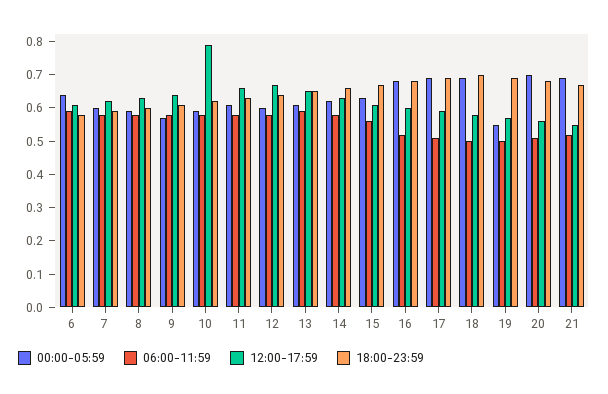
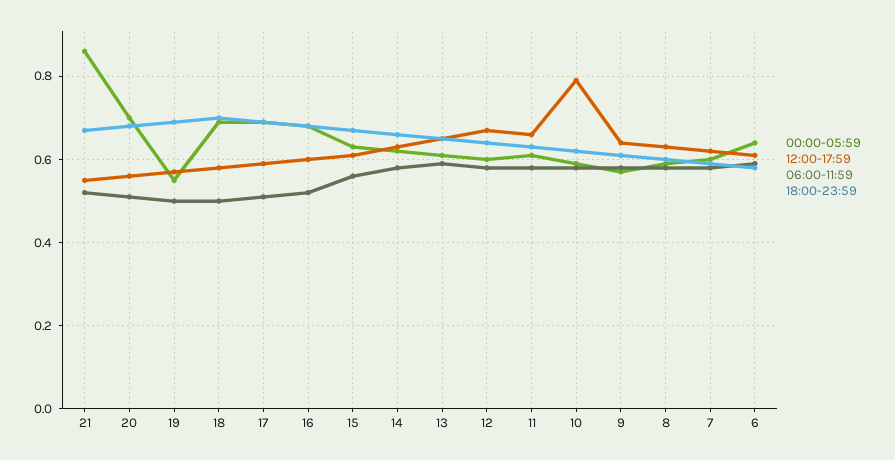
00:00-05:59, 21: 0.7 -> 0.85

